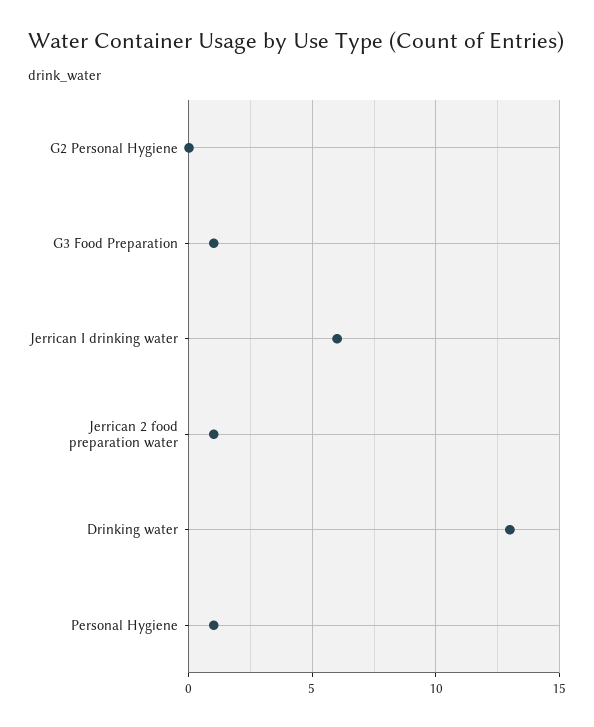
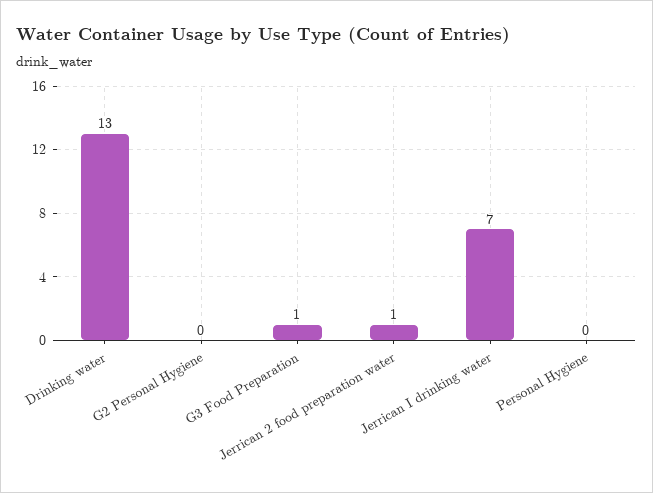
Jerrican I drinking water: 6 -> 7
Personal Hygiene: 1 -> 0

